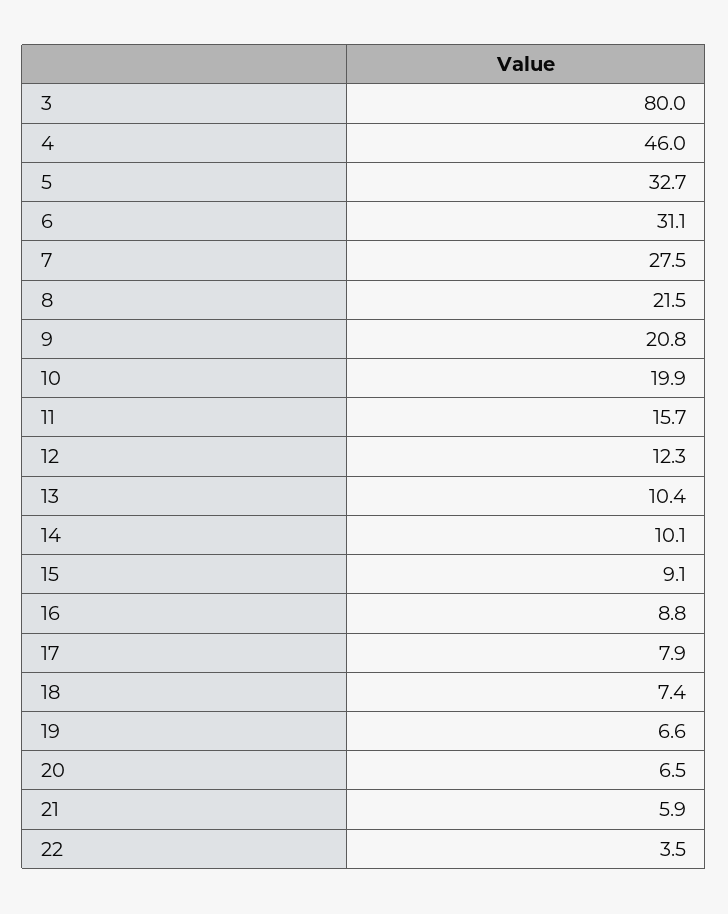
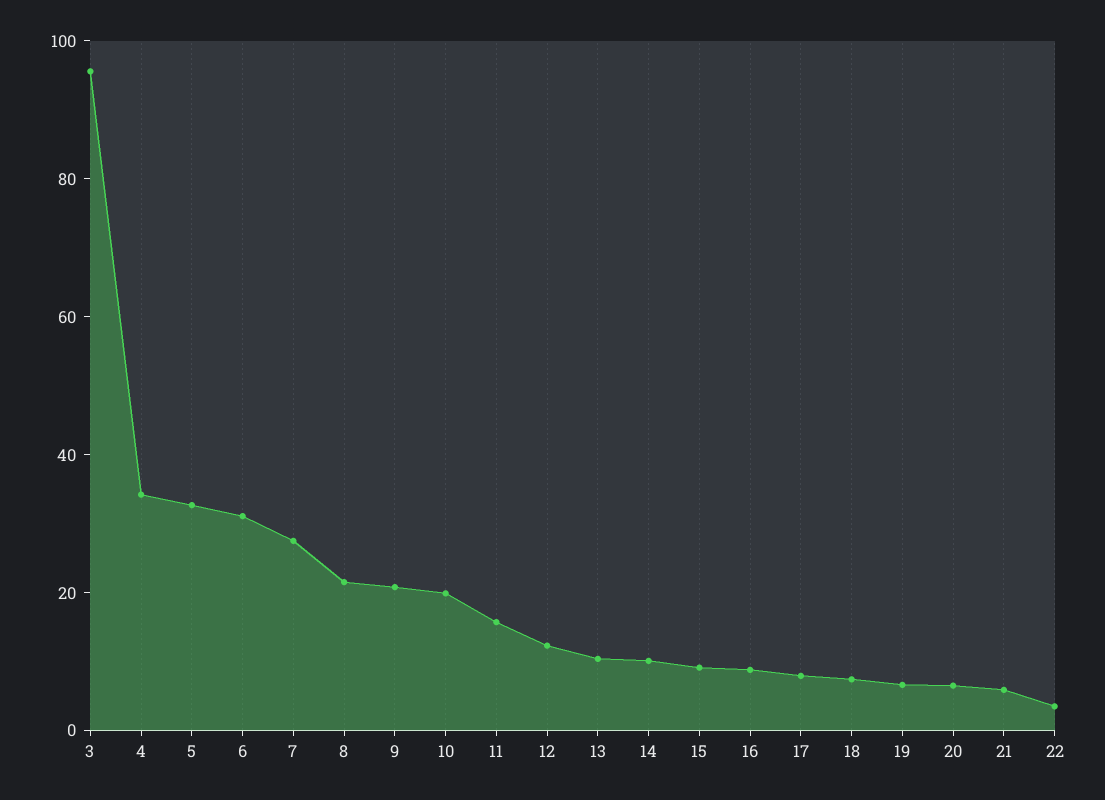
3: 80 -> 95
4: 46 -> 35

